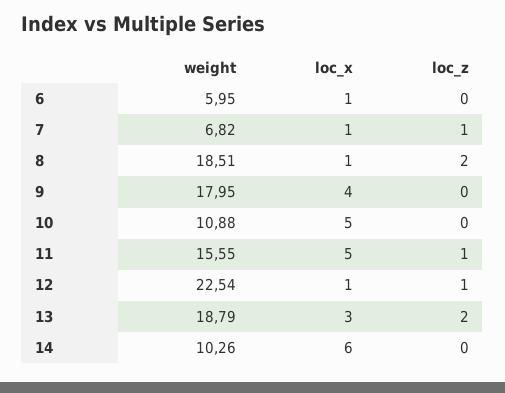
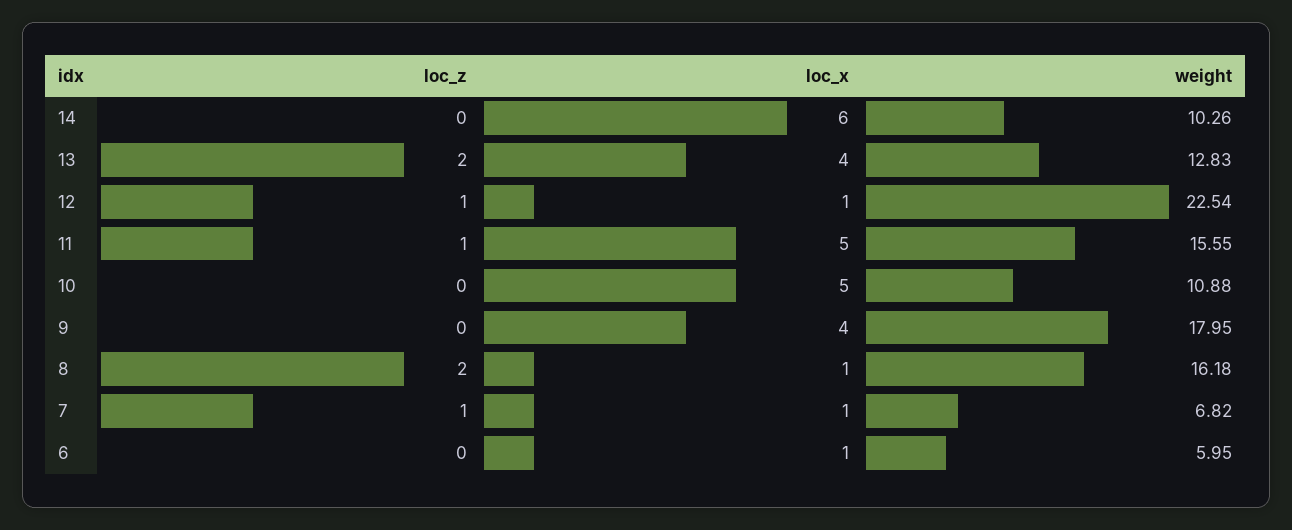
weight, 8: 18.51 -> 16.18
weight, 13: 18.79 -> 12.83
loc_x, 13: 3 -> 4

